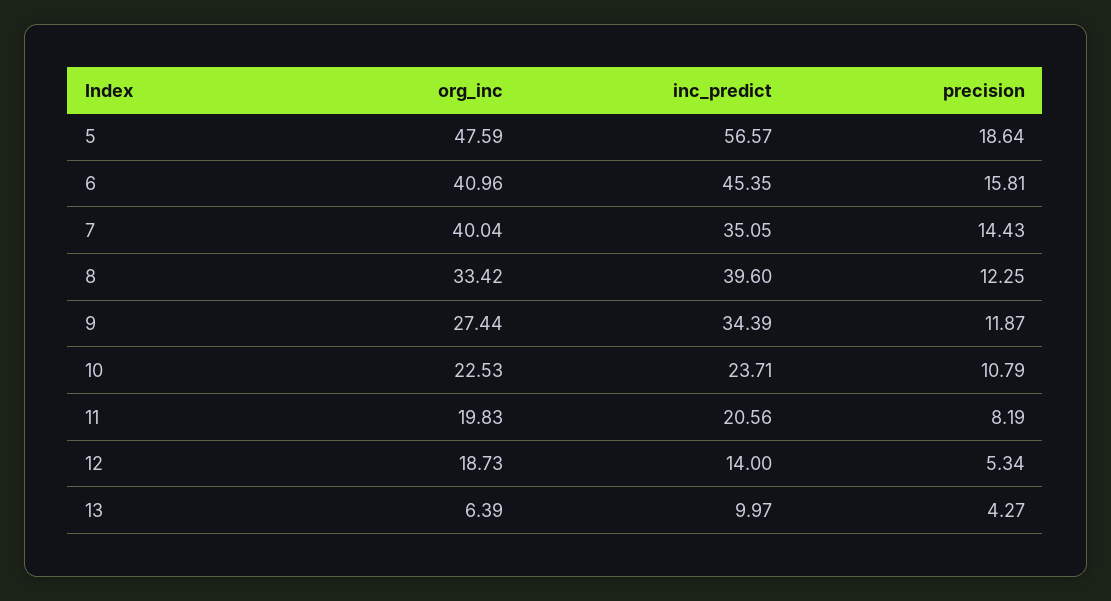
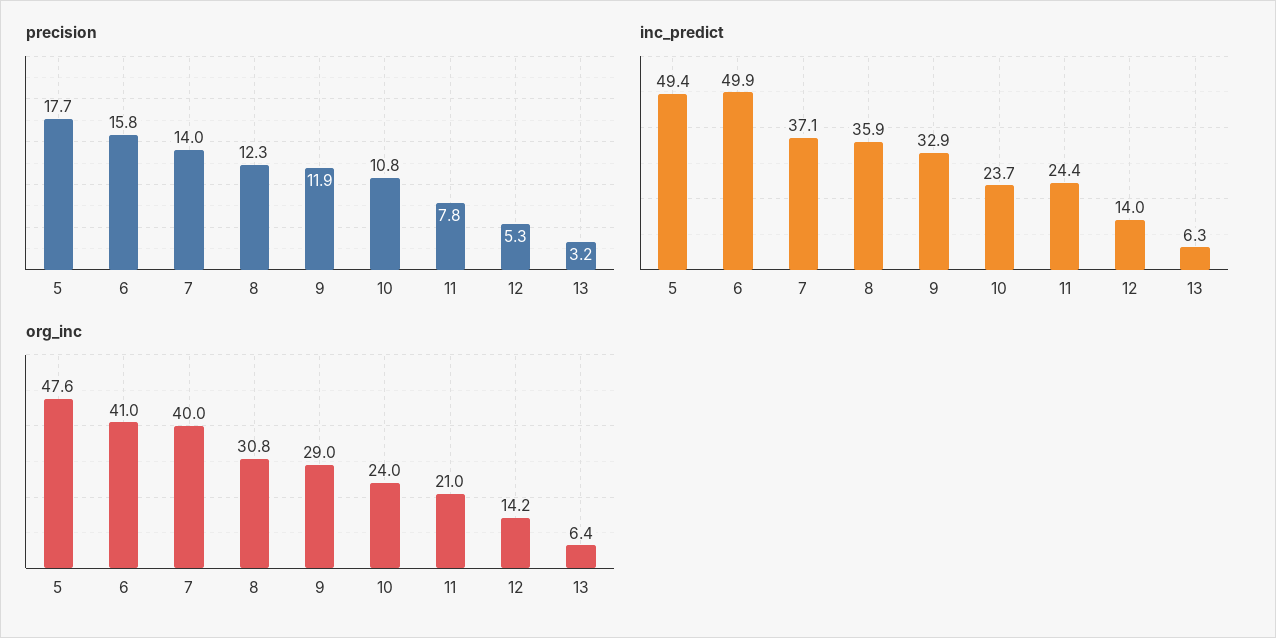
inc_predict, 5: 56.57 -> 49.4
precision, 5: 18.64 -> 17.7
inc_predict, 6: 45.35 -> 49.9
inc_predict, 7: 35.05 -> 37.1
precision, 7: 14.43 -> 14
org_inc, 8: 33.42 -> 30.8
inc_predict, 8: 39.6 -> 35.9
org_inc, 9: 27.44 -> 29
inc_predict, 9: 34.39 -> 32.9
org_inc, 10: 22.53 -> 24
org_inc, 11: 19.83 -> 21
inc_predict, 11: 20.56 -> 24.4
precision, 11: 8.19 -> 7.8
org_inc, 12: 18.73 -> 14.2
inc_predict, 13: 9.97 -> 6.3
precision, 13: 4.27 -> 3.2

